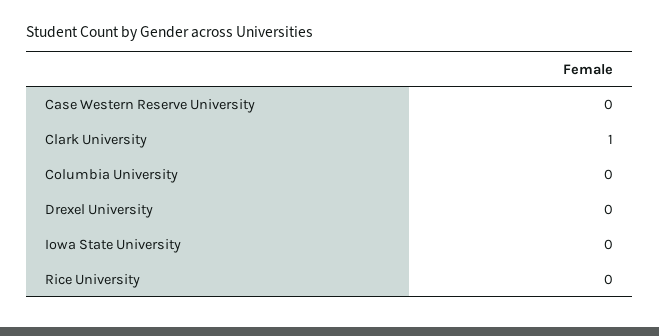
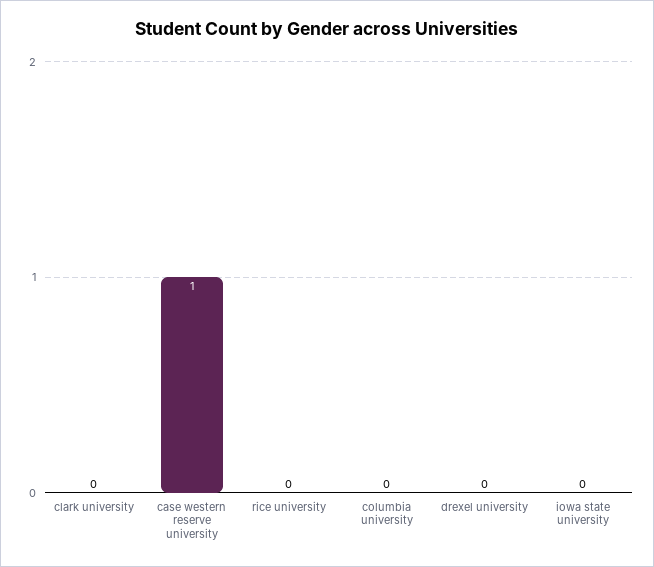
Case Western Reserve University: 0 -> 1
Clark University: 1 -> 0

